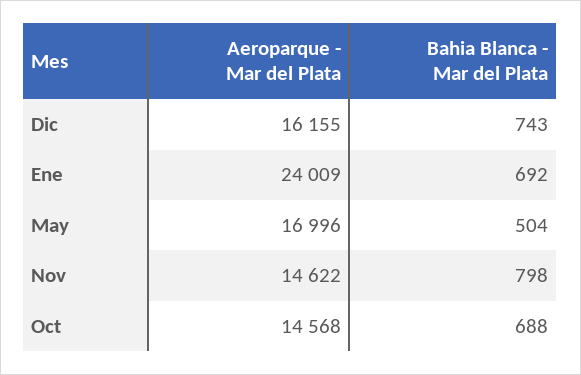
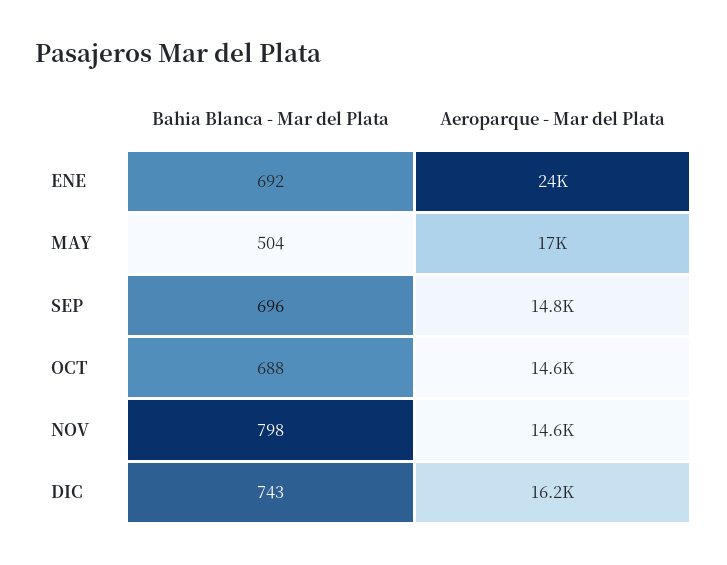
Bahia Blanca - Mar del Plata, SEP: none -> 696
Aeroparque - Mar del Plata, SEP: none -> 14800

